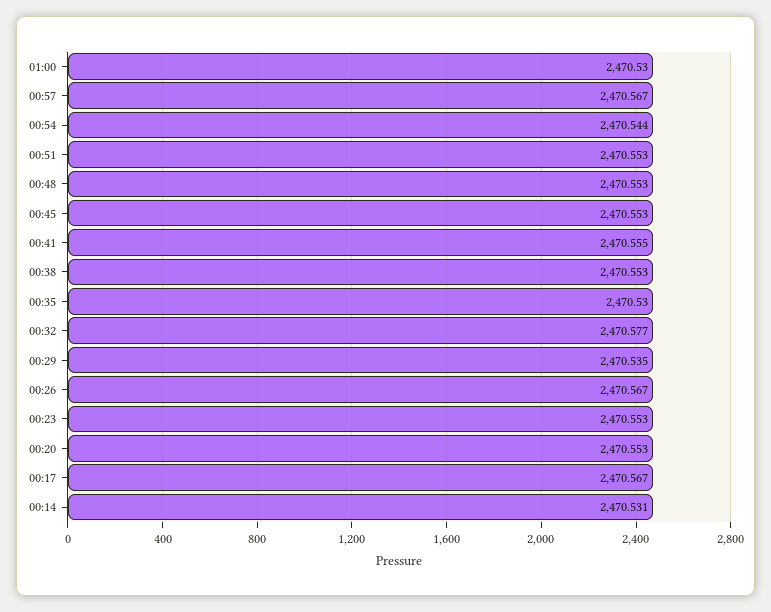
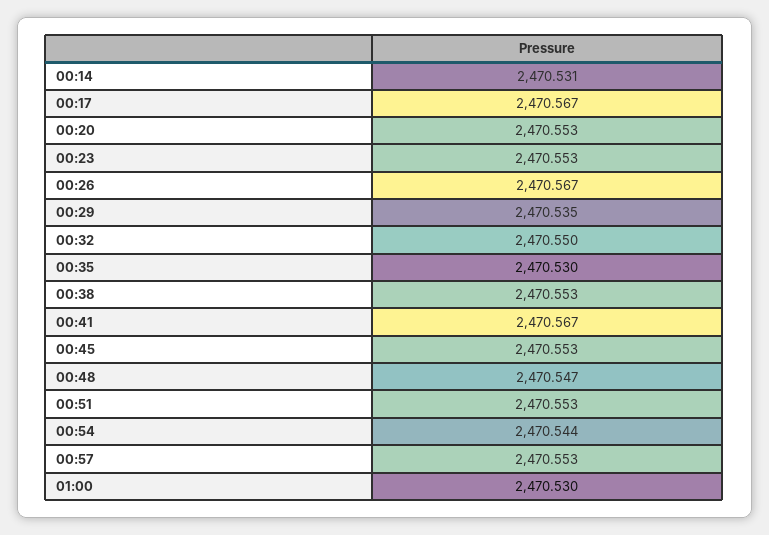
00:57: 2470.567 -> 2470.553
00:48: 2470.553 -> 2470.547
00:41: 2470.555 -> 2470.567
00:32: 2470.577 -> 2470.55

